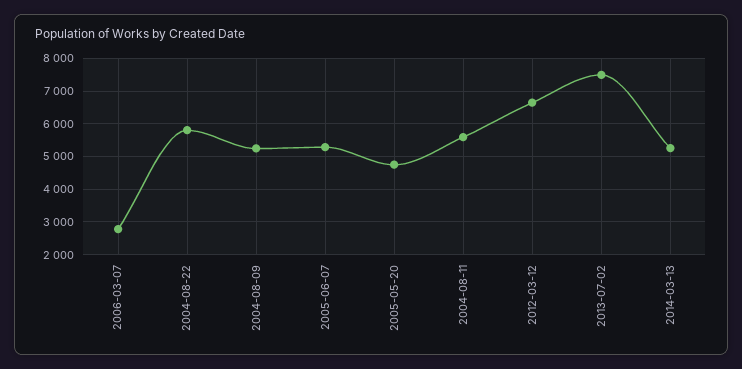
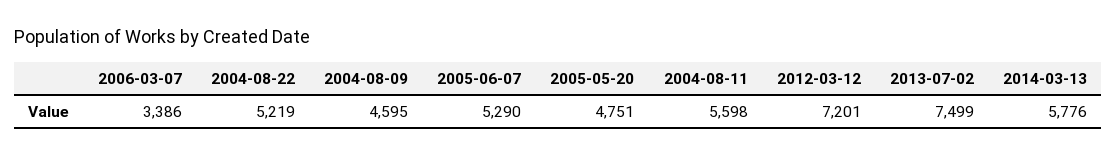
2006-03-07: 2800 -> 3386
2004-08-22: 5800 -> 5219
2004-08-09: 5200 -> 4595
2012-03-12: 6600 -> 7201
2014-03-13: 5200 -> 5776

